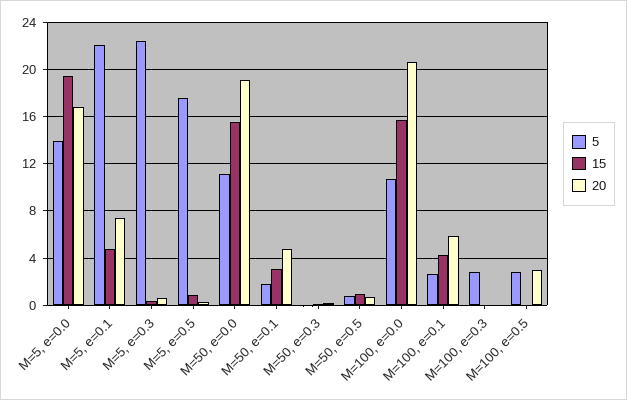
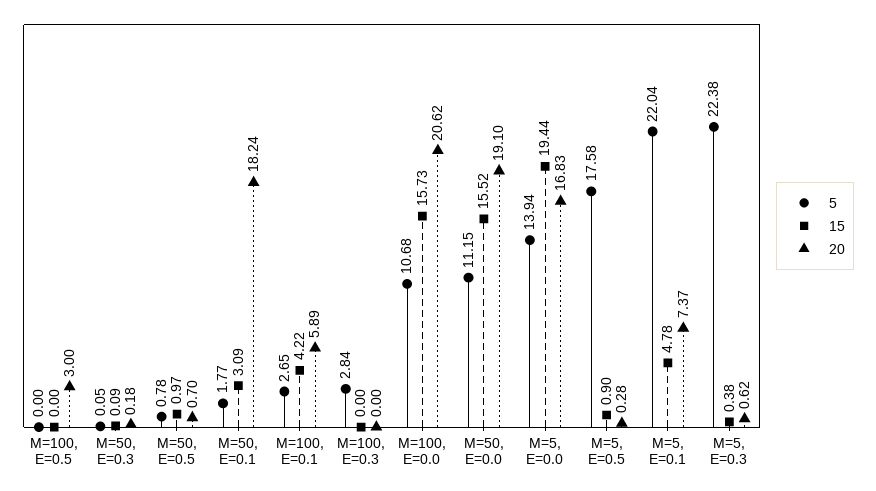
20, M=50, e=0.1: 5 -> 18.24
5, M=100, e=0.5: 3 -> 0

